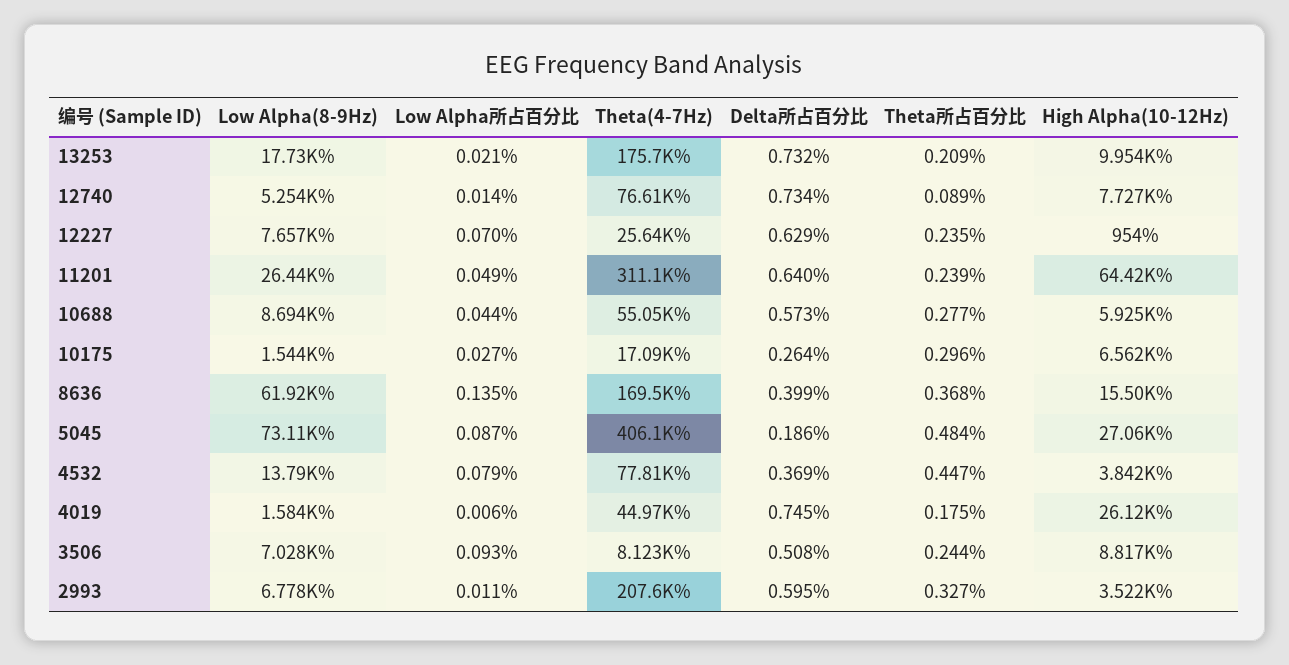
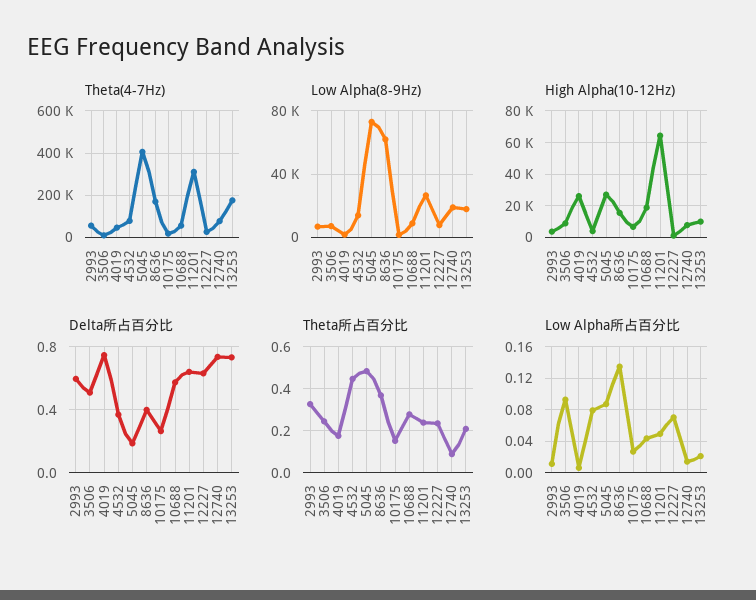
Low Alpha(8-9Hz), 12740: 5254 -> 20000
High Alpha(10-12Hz), 10688: 5925 -> 20000
Theta所占百分比, 10175: 0.296 -> 0.15
Theta(4-7Hz), 2993: 207600 -> 50000

